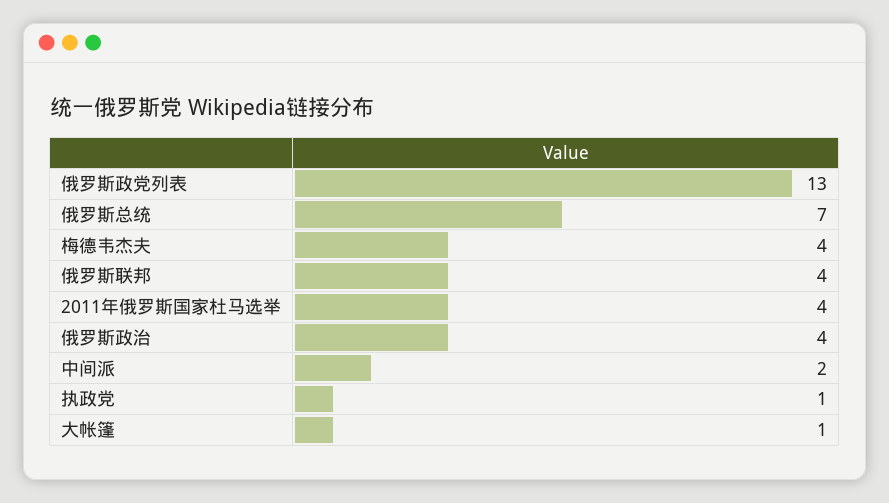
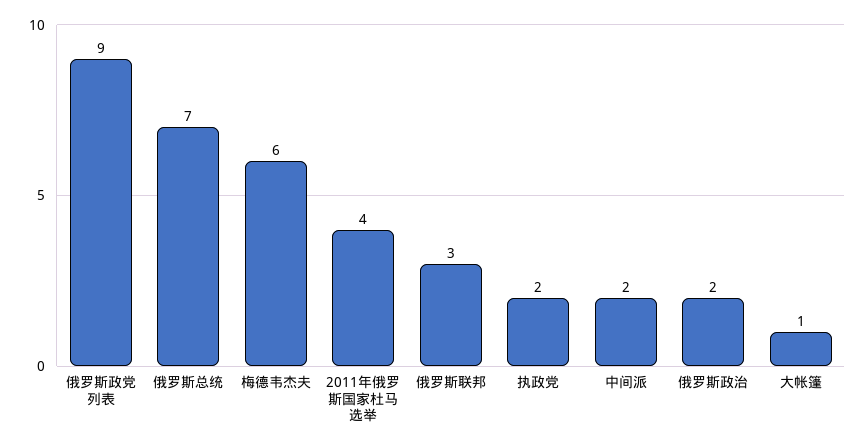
俄罗斯政党列表: 13 -> 9
梅德韦杰夫: 4 -> 6
俄罗斯联邦: 4 -> 3
俄罗斯政治: 4 -> 2
执政党: 1 -> 2

